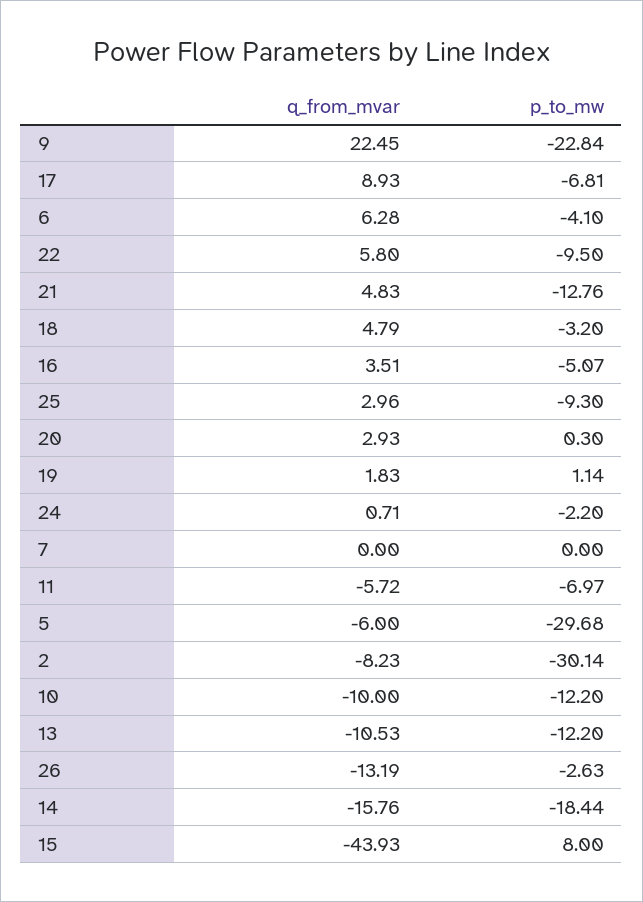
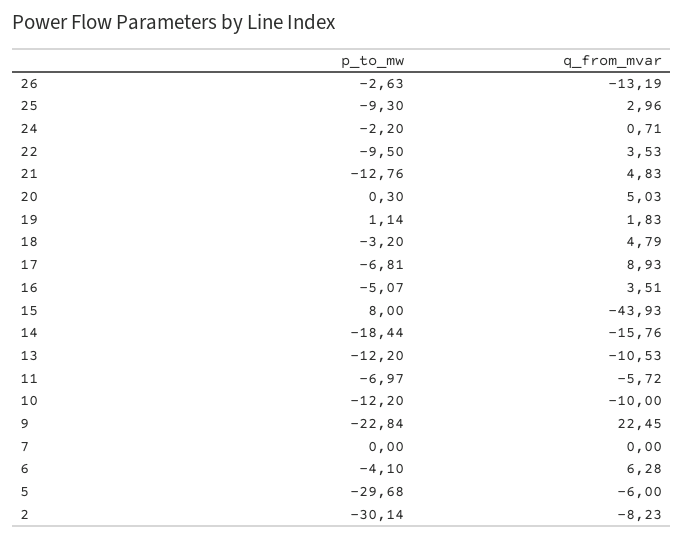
q_from_mvar, 22: 5.8 -> 3.53
q_from_mvar, 20: 2.93 -> 5.03

